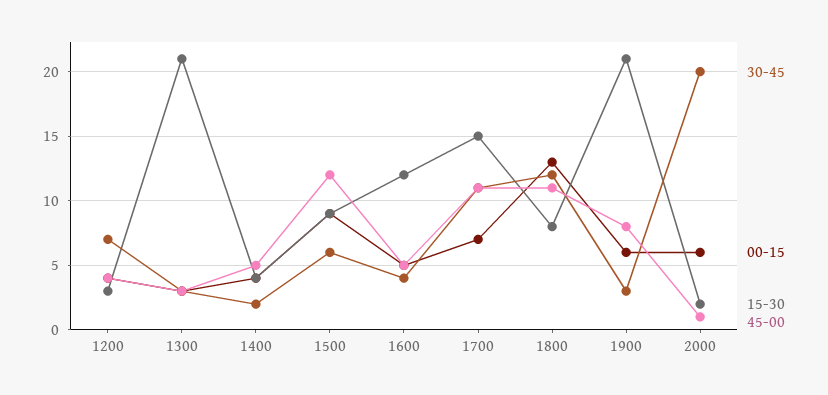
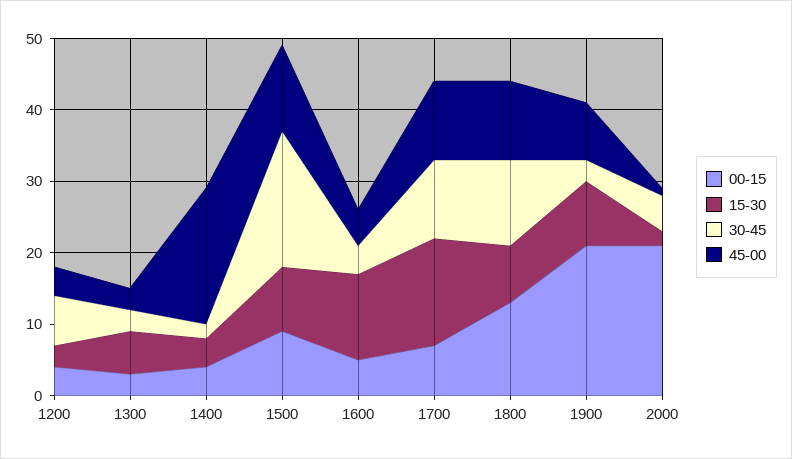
15-30, 1300: 21 -> 5
45-00, 1400: 5 -> 20
30-45, 1500: 6 -> 20
00-15, 1900: 6 -> 20
15-30, 1900: 21 -> 10
30-45, 2000: 20 -> 5
00-15, 2000: 6 -> 20

